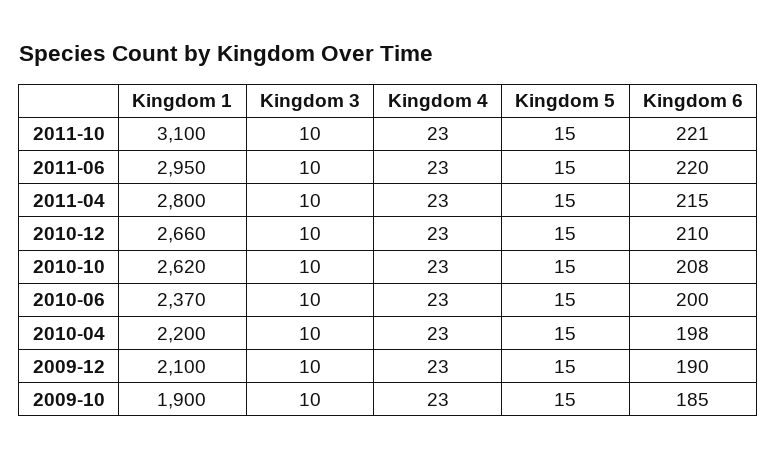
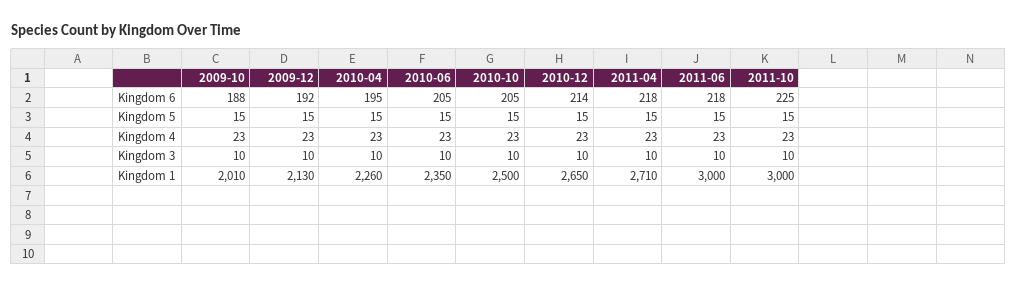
Kingdom 1, 2011-10: 3100 -> 3000
Kingdom 6, 2011-10: 221 -> 225
Kingdom 1, 2011-06: 2950 -> 3000
Kingdom 6, 2011-06: 220 -> 218
Kingdom 1, 2011-04: 2800 -> 2710
Kingdom 6, 2011-04: 215 -> 218
Kingdom 1, 2010-12: 2660 -> 2650
Kingdom 6, 2010-12: 210 -> 214
Kingdom 1, 2010-10: 2620 -> 2500
Kingdom 6, 2010-10: 208 -> 205
Kingdom 1, 2010-06: 2370 -> 2350
Kingdom 6, 2010-06: 200 -> 205
Kingdom 1, 2010-04: 2200 -> 2260
Kingdom 6, 2010-04: 198 -> 195
Kingdom 1, 2009-12: 2100 -> 2130
Kingdom 6, 2009-12: 190 -> 192
Kingdom 1, 2009-10: 1900 -> 2010
Kingdom 6, 2009-10: 185 -> 188

